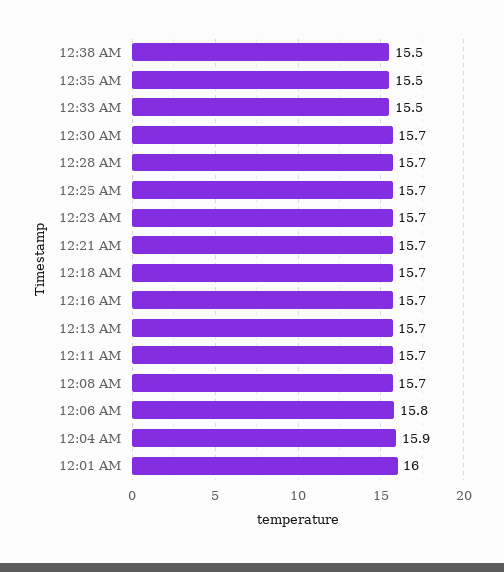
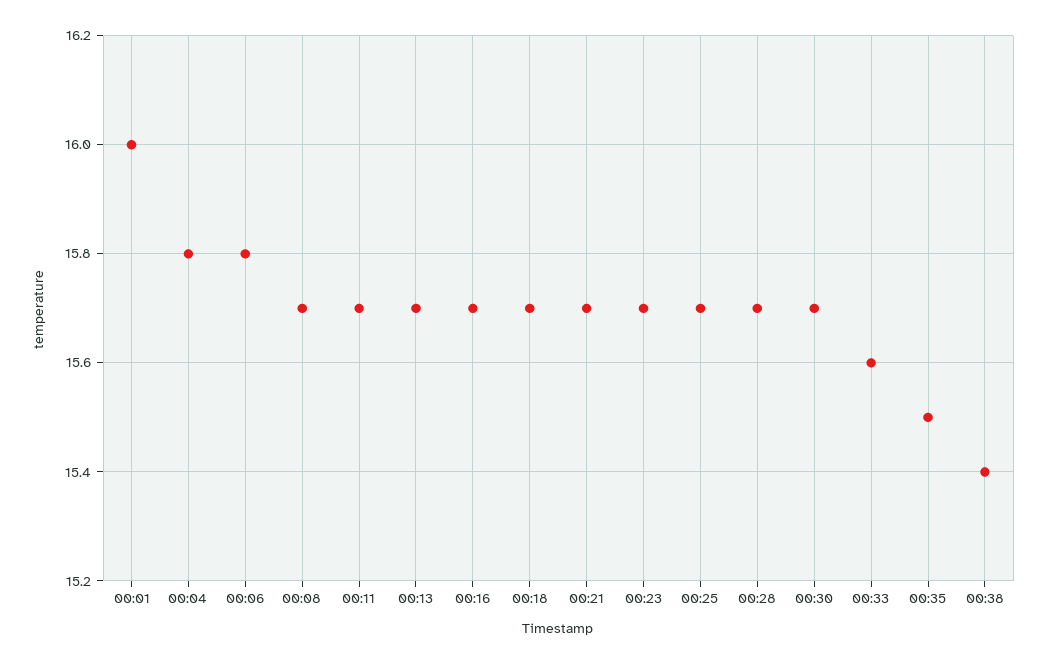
12:38 AM: 15.5 -> 15.4
12:33 AM: 15.5 -> 15.6
12:04 AM: 15.9 -> 15.8

